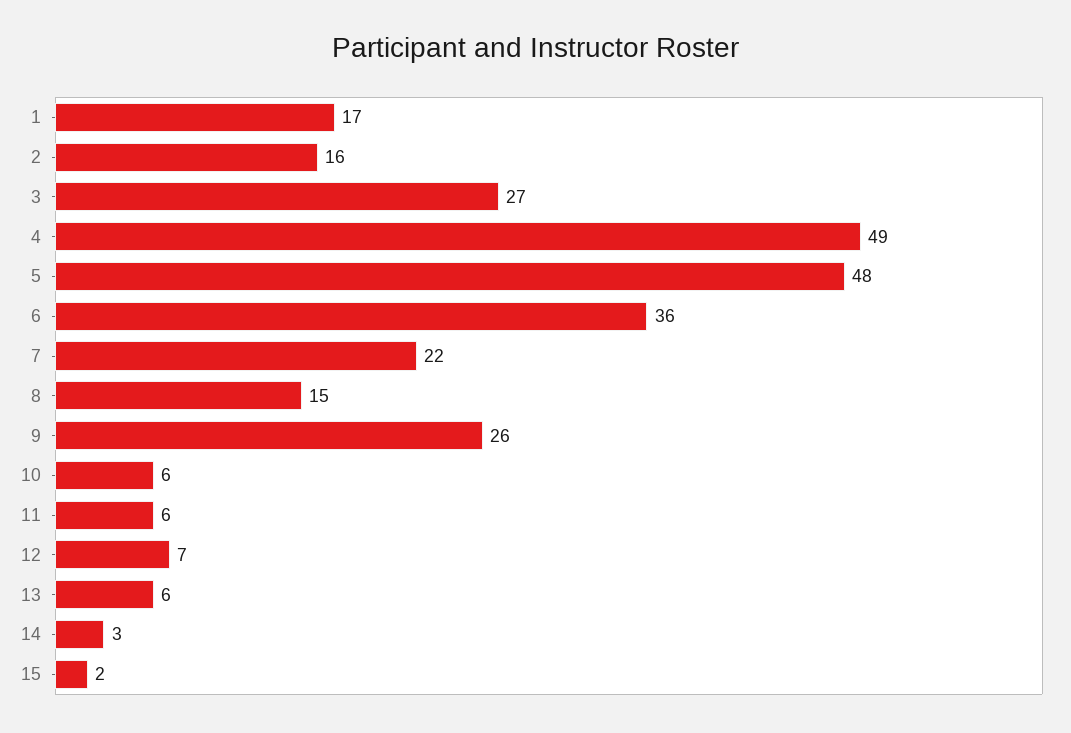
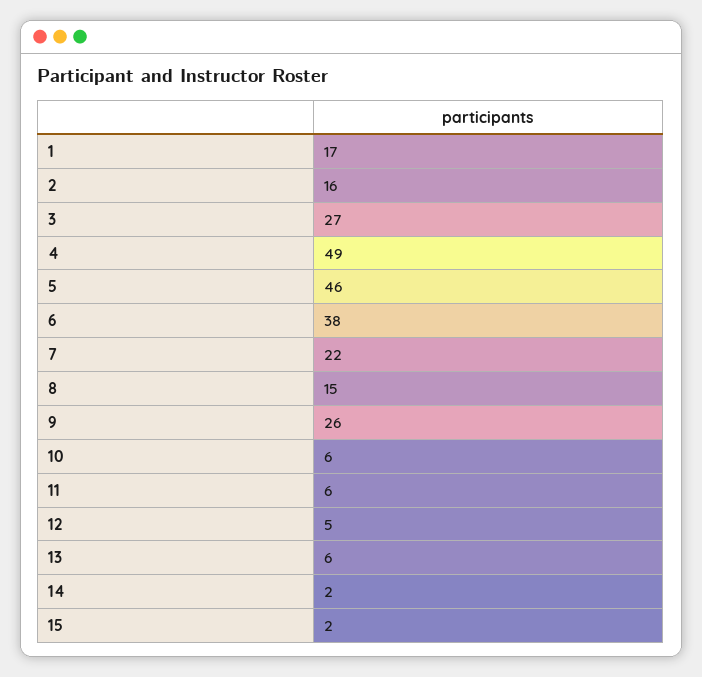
5: 48 -> 46
6: 36 -> 38
12: 7 -> 5
14: 3 -> 2

